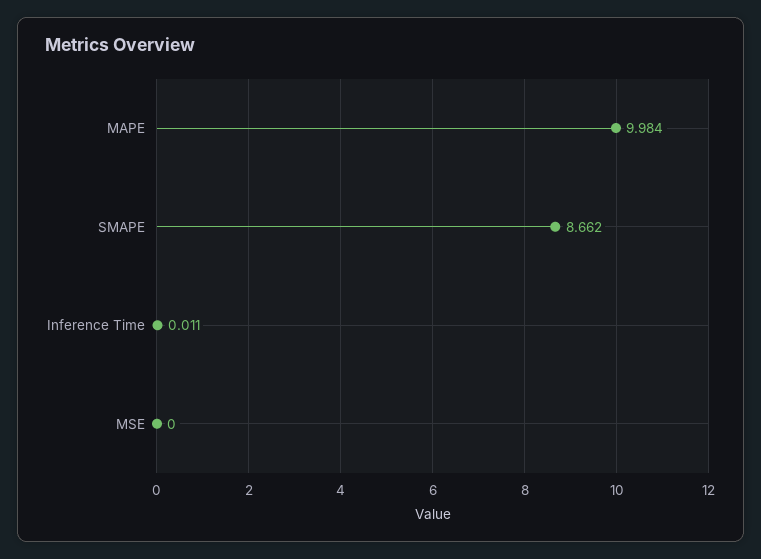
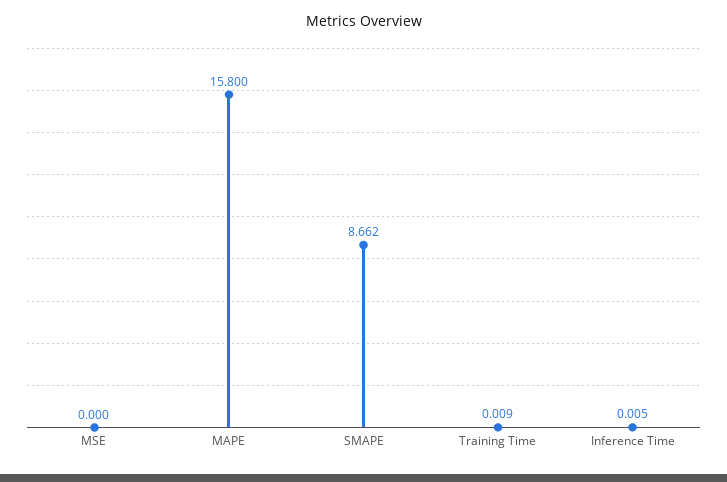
MAPE: 9.984 -> 15.8
Inference Time: 0.011 -> 0.005
Training Time: none -> 0.009

